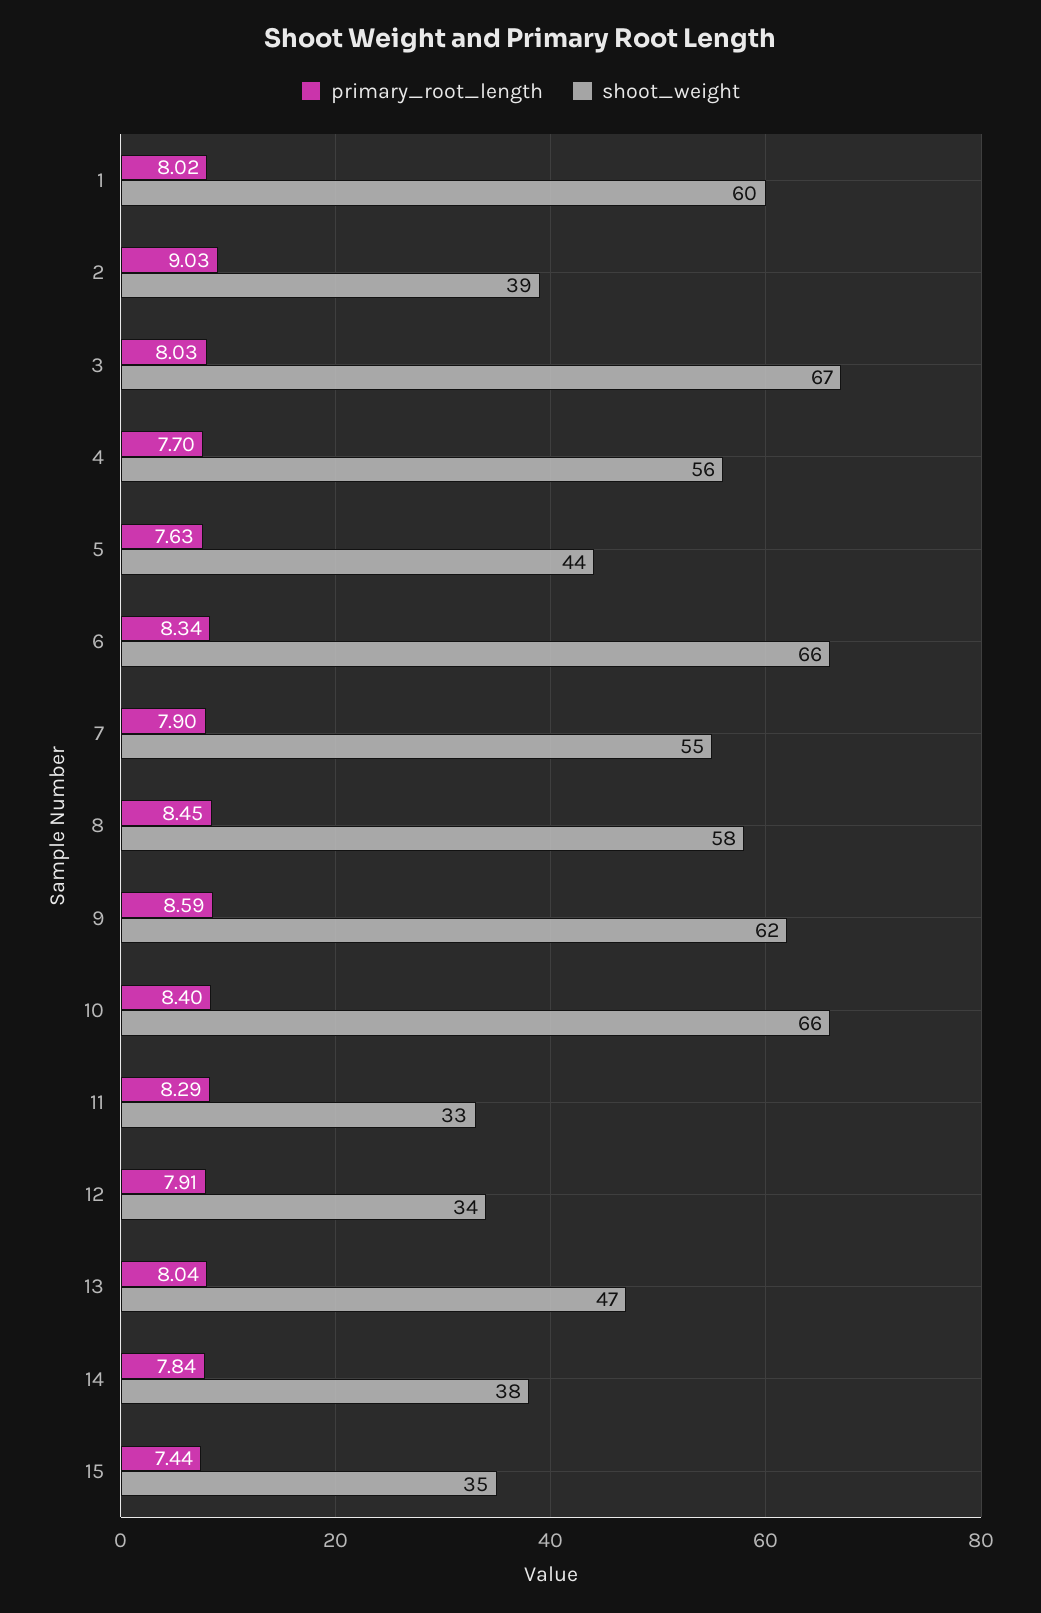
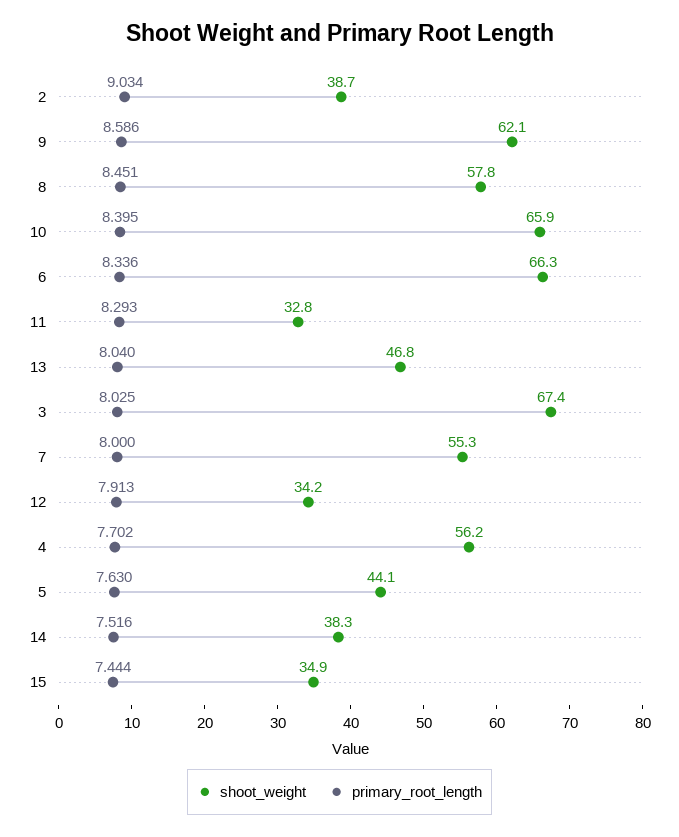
primary_root_length, 1: 8.02 -> none
shoot_weight, 1: 60 -> none
primary_root_length, 7: 7.9 -> 8
primary_root_length, 14: 7.84 -> 7.516

